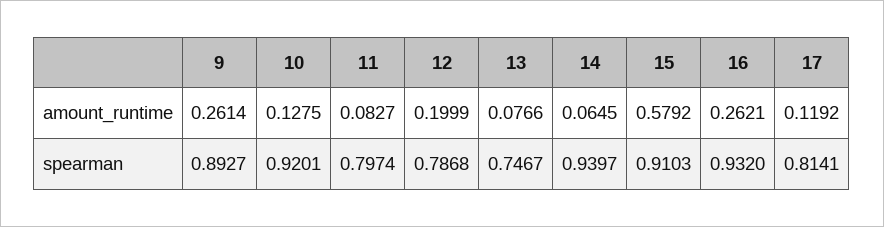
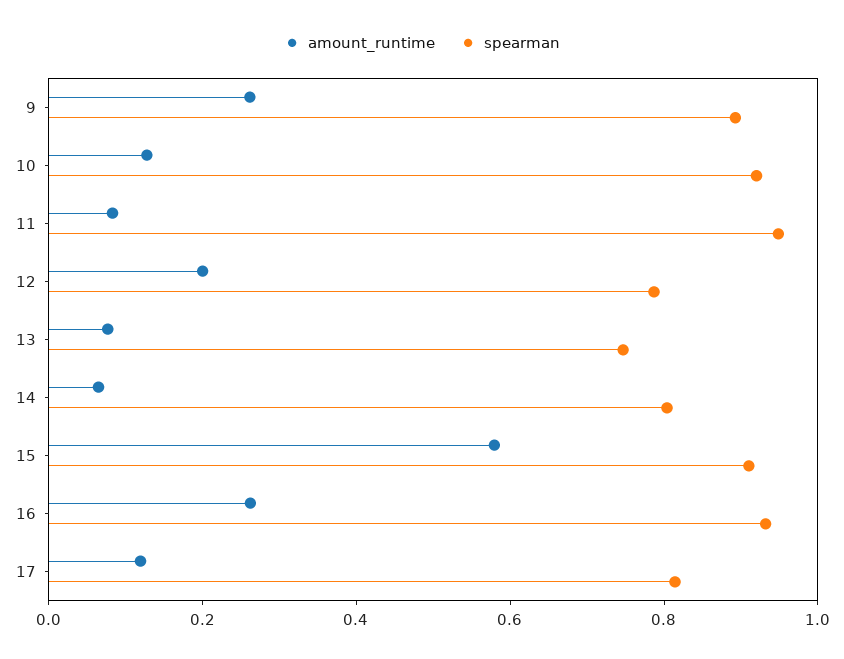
spearman, 11: 0.7974 -> 0.95
spearman, 14: 0.9397 -> 0.8

